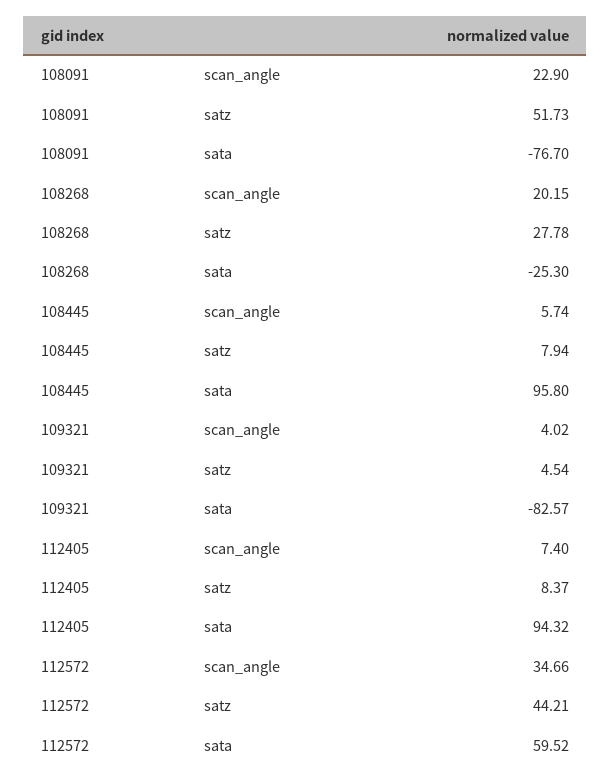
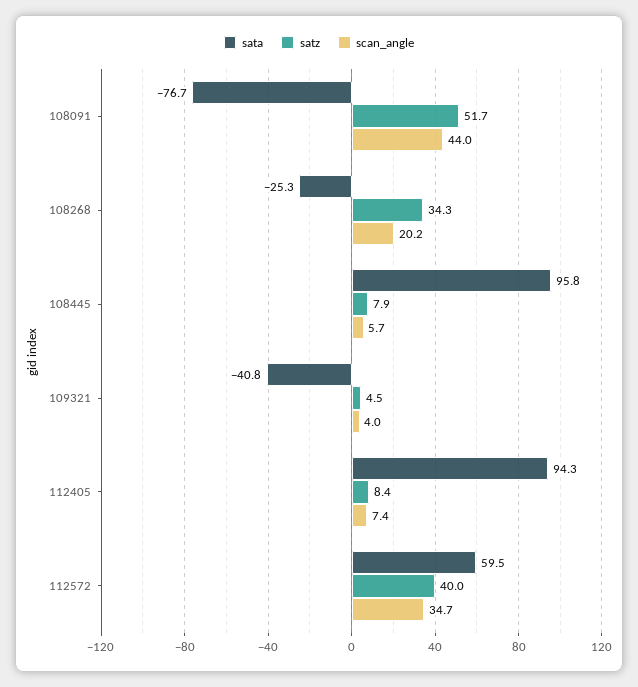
scan_angle, 108091: 22.9 -> 44
satz, 108268: 27.78 -> 34.3
sata, 109321: -82.57 -> -40.8
satz, 112572: 44.21 -> 40

